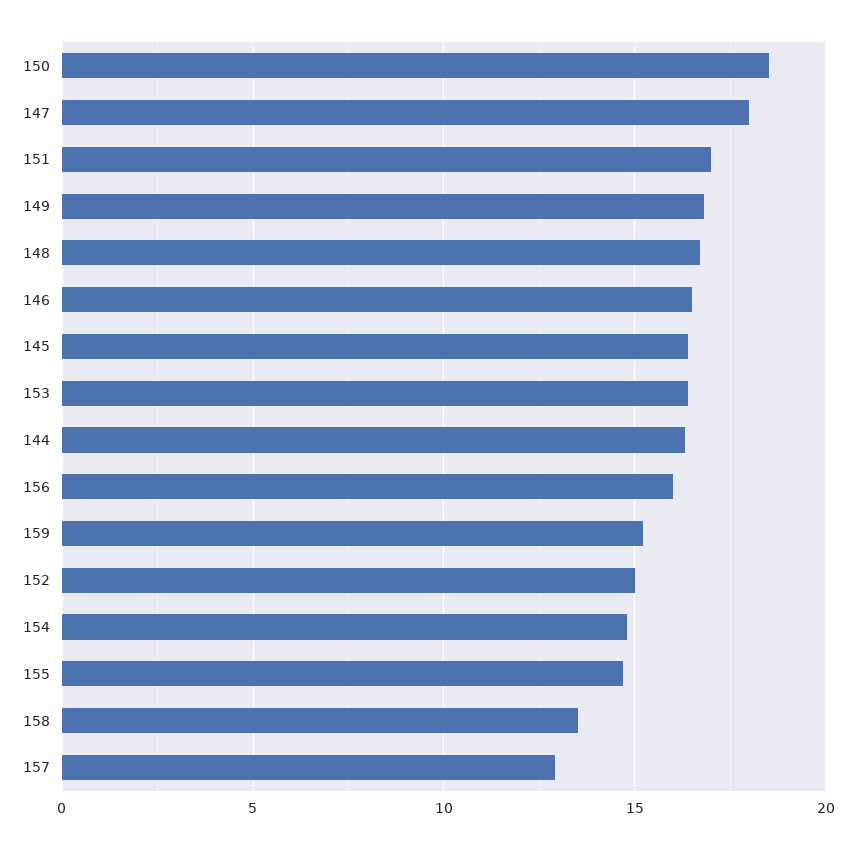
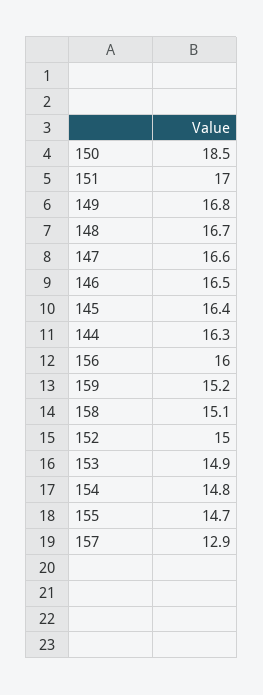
147: 18 -> 16.6
153: 16.5 -> 14.9
158: 13.5 -> 15.1

